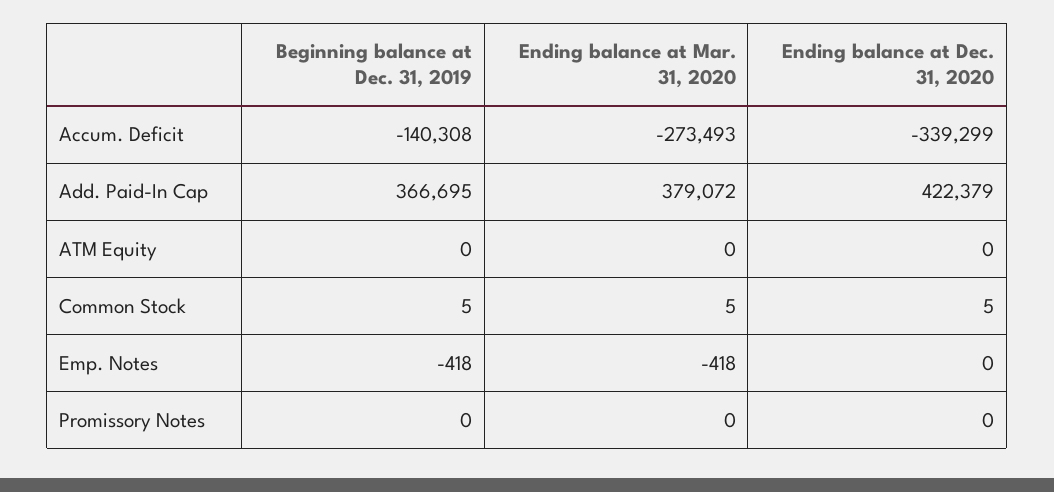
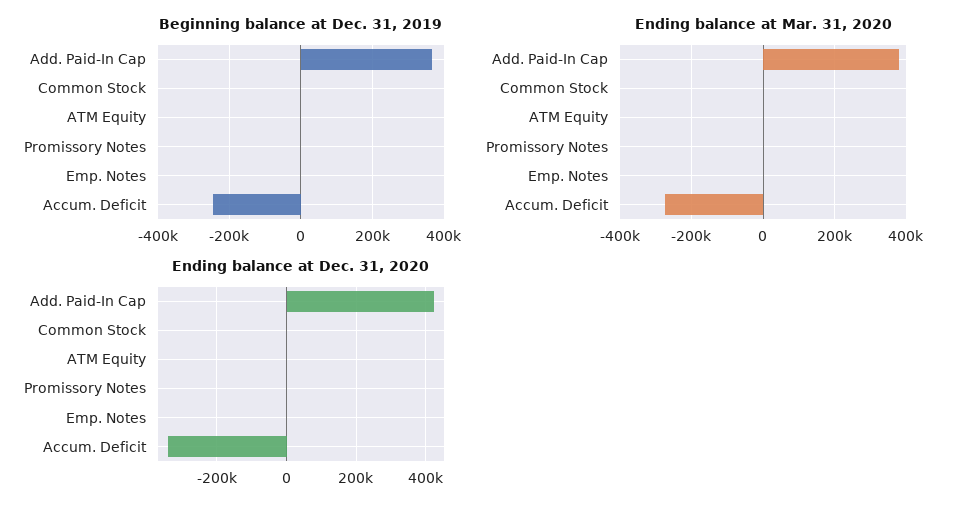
Beginning balance at Dec. 31, 2019, Accum. Deficit: -140308 -> -240000

